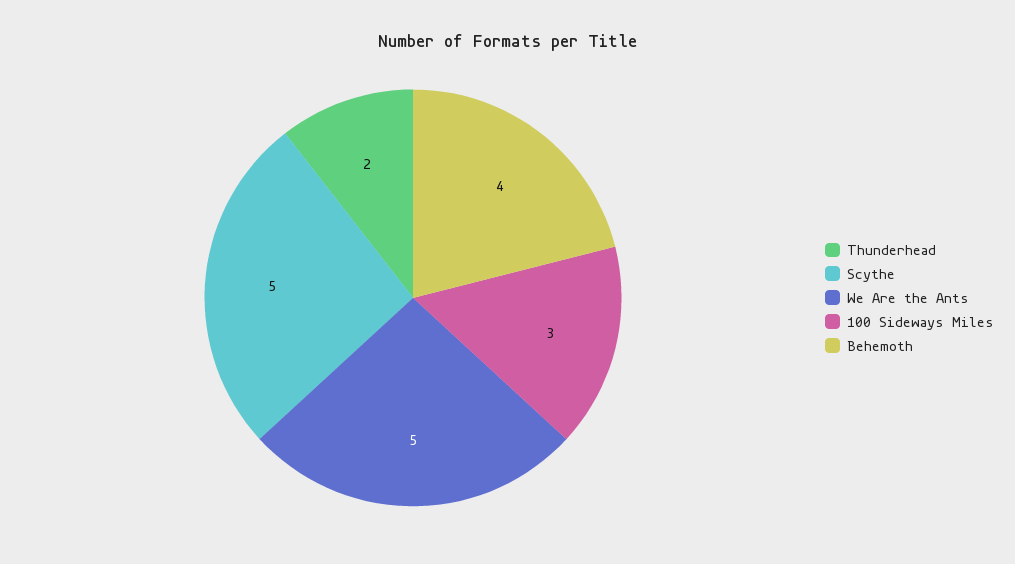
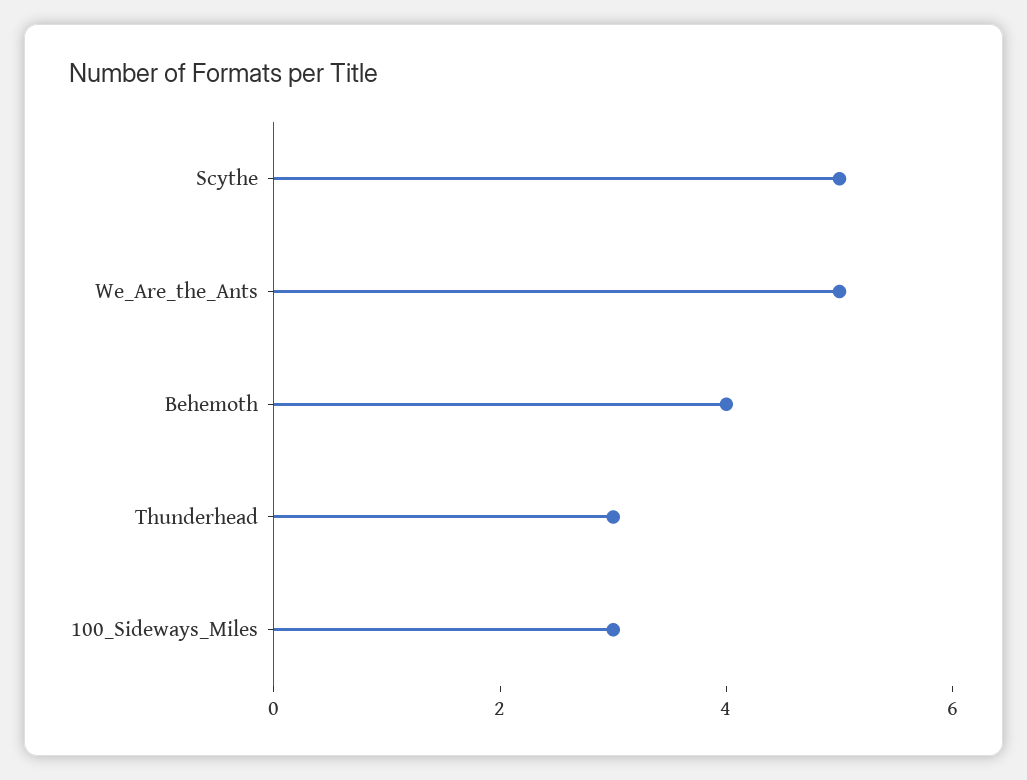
Thunderhead: 2 -> 3

